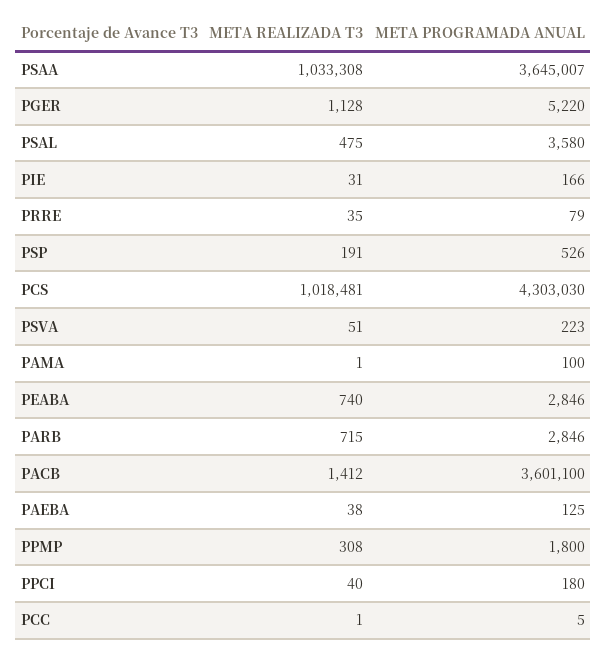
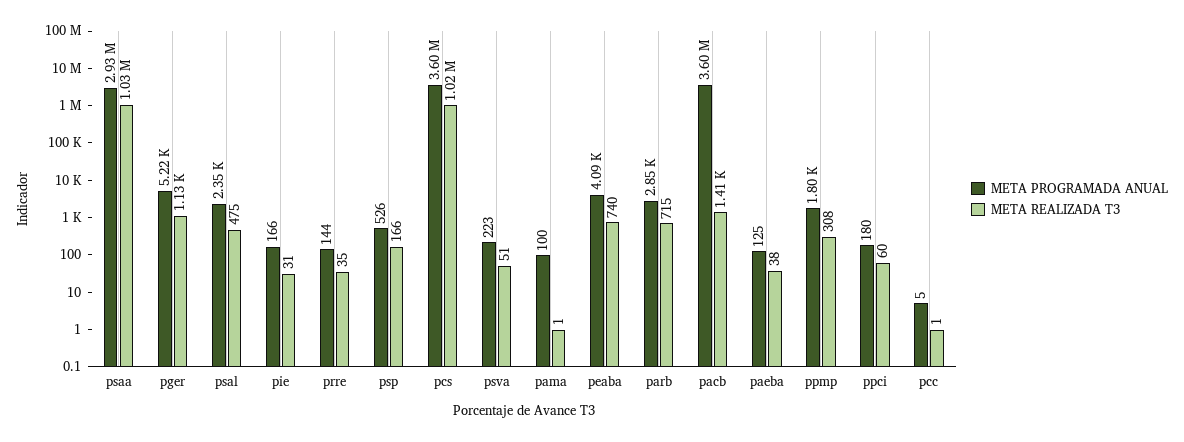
META PROGRAMADA ANUAL, PSAA: 3645007 -> 2930000
META PROGRAMADA ANUAL, PSAL: 3580 -> 2350
META PROGRAMADA ANUAL, PRRE: 79 -> 144
META REALIZADA T3, PSP: 191 -> 166
META PROGRAMADA ANUAL, PCS: 4303030 -> 3600000
META PROGRAMADA ANUAL, PEABA: 2846 -> 4090
META REALIZADA T3, PPCI: 40 -> 60

